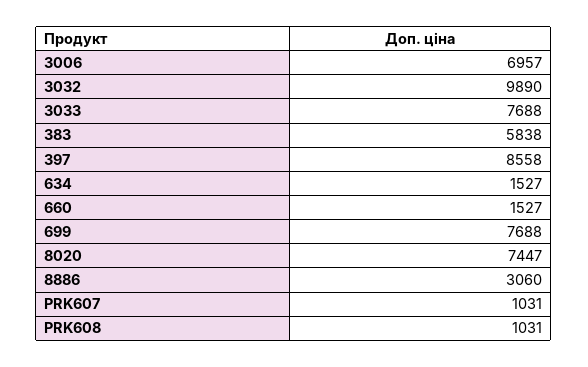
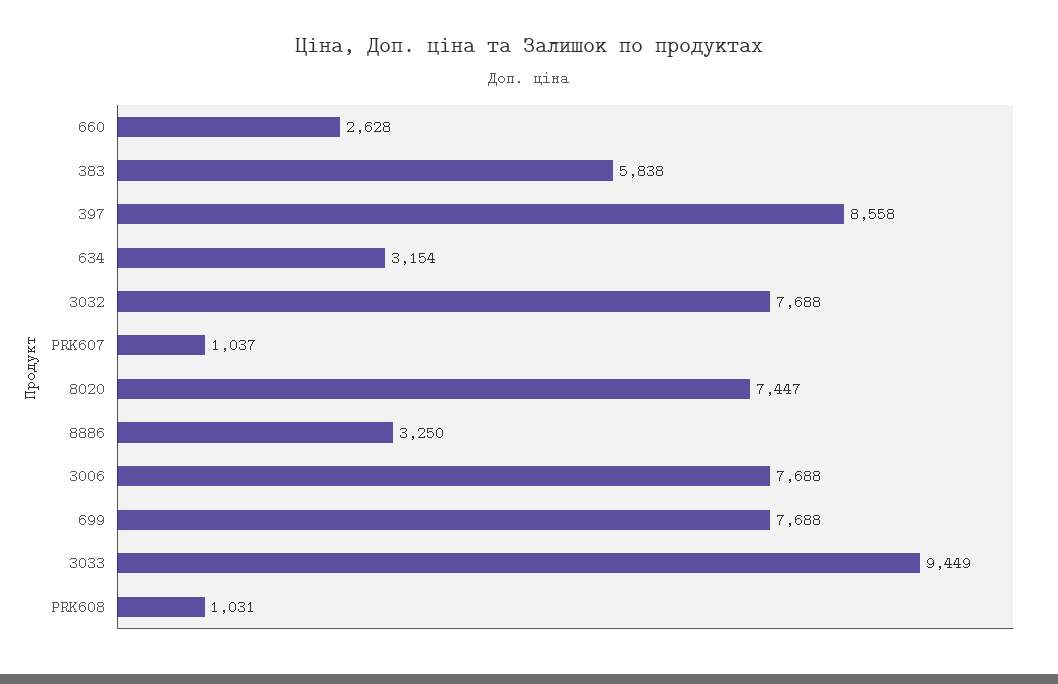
3006: 6957 -> 7688
3032: 9890 -> 7688
3033: 7688 -> 9449
634: 1527 -> 3154
660: 1527 -> 2628
8886: 3060 -> 3250
PRK607: 1031 -> 1037

